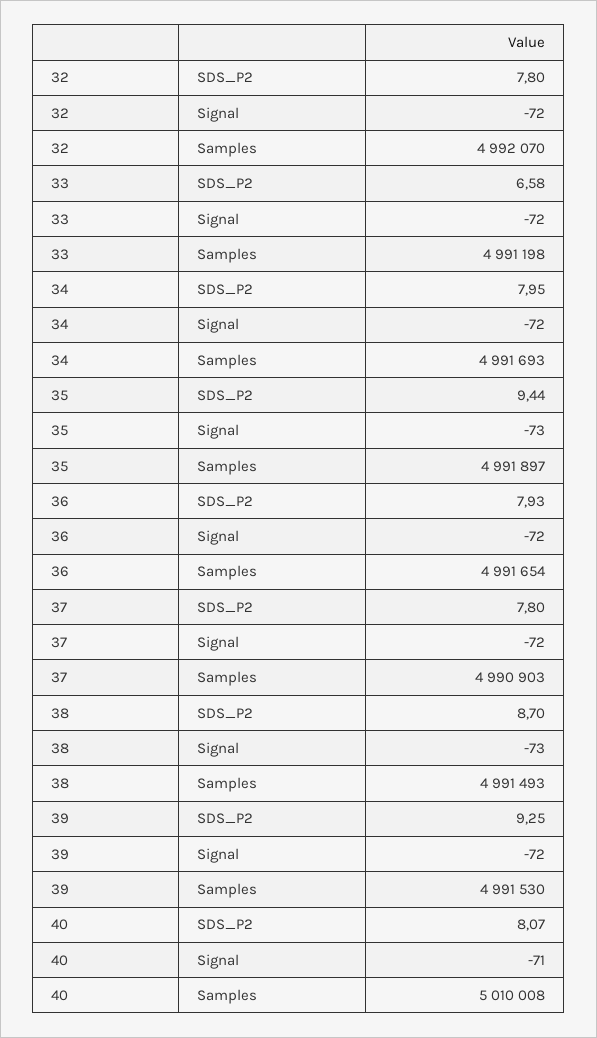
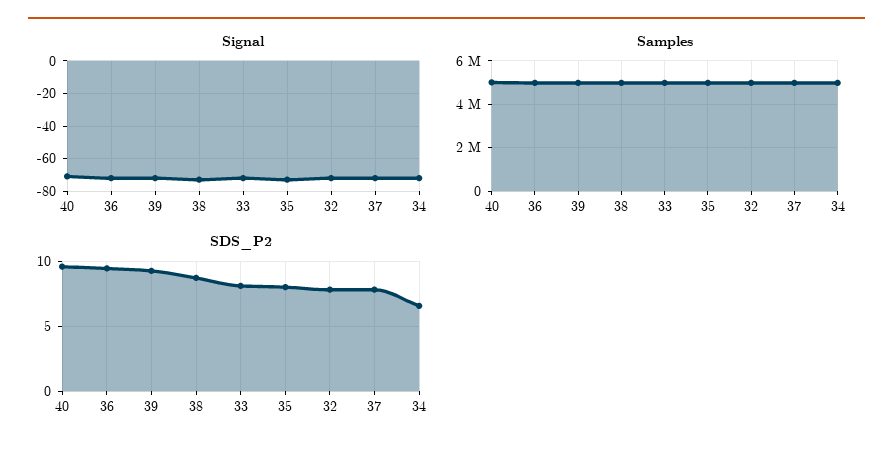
SDS_P2, 33: 6.58 -> 8
SDS_P2, 34: 7.95 -> 6.5
SDS_P2, 35: 9.44 -> 8
SDS_P2, 36: 7.93 -> 9.5
SDS_P2, 40: 8.07 -> 9.5

